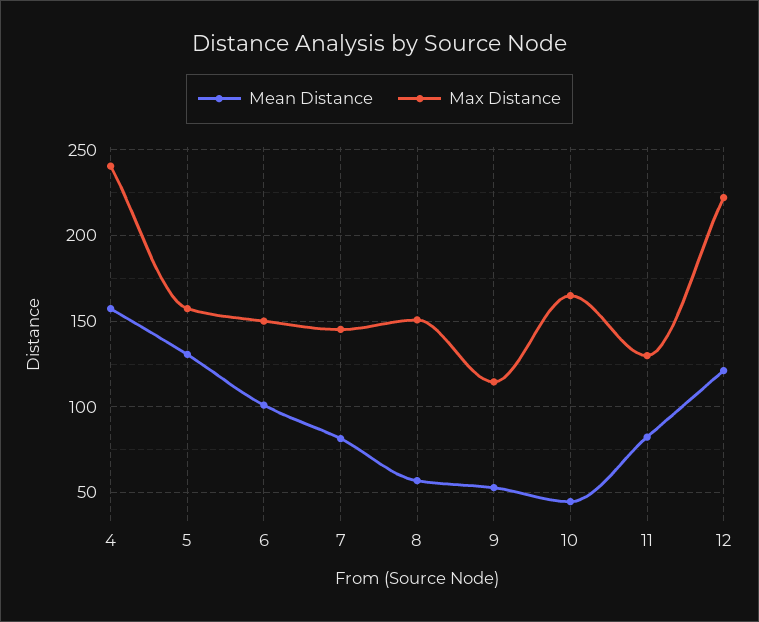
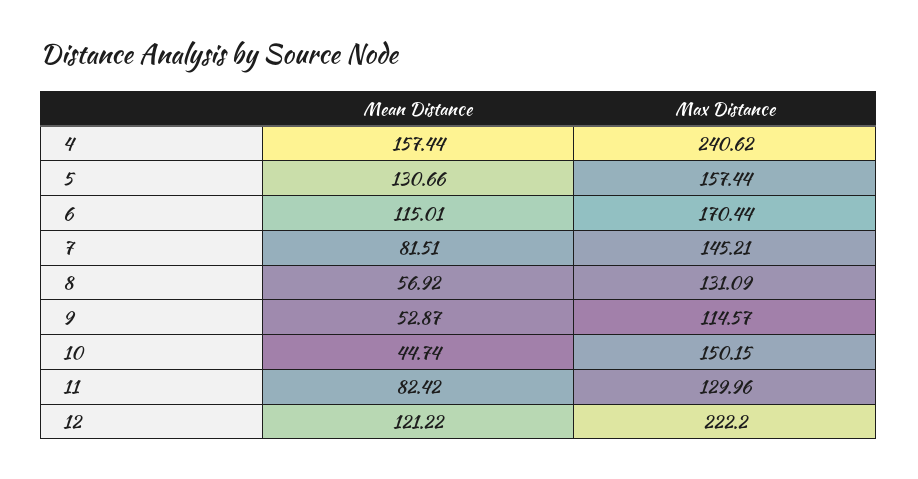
Mean Distance, 6: 100 -> 115.01
Max Distance, 6: 150 -> 170.44
Max Distance, 8: 150 -> 131.09
Max Distance, 10: 165 -> 150.15

